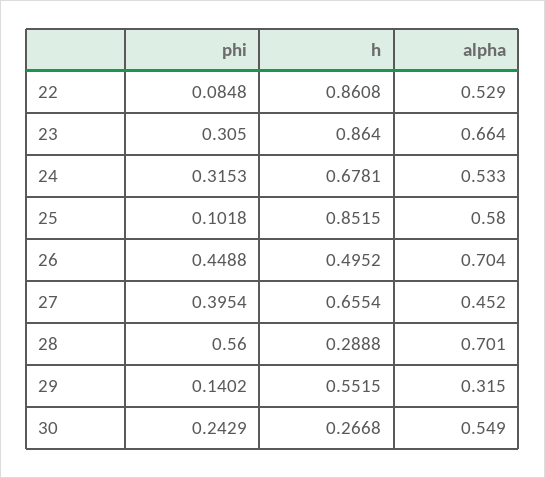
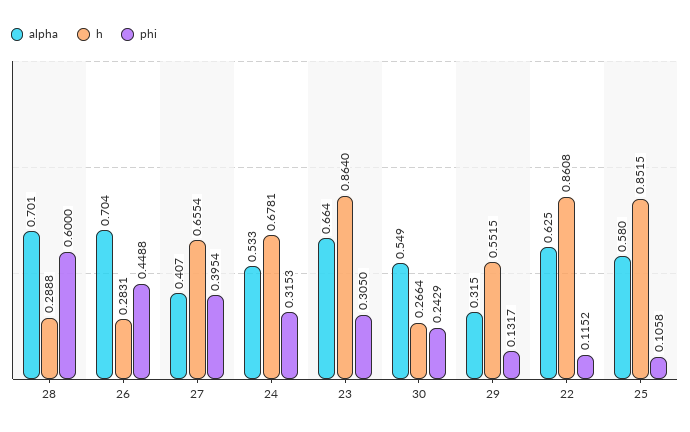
phi, 22: 0.0848 -> 0.1152
alpha, 22: 0.529 -> 0.625
phi, 25: 0.1018 -> 0.1058
h, 26: 0.4952 -> 0.2831
alpha, 27: 0.452 -> 0.407
phi, 28: 0.56 -> 0.6
phi, 29: 0.1402 -> 0.1317
h, 30: 0.2668 -> 0.2664

